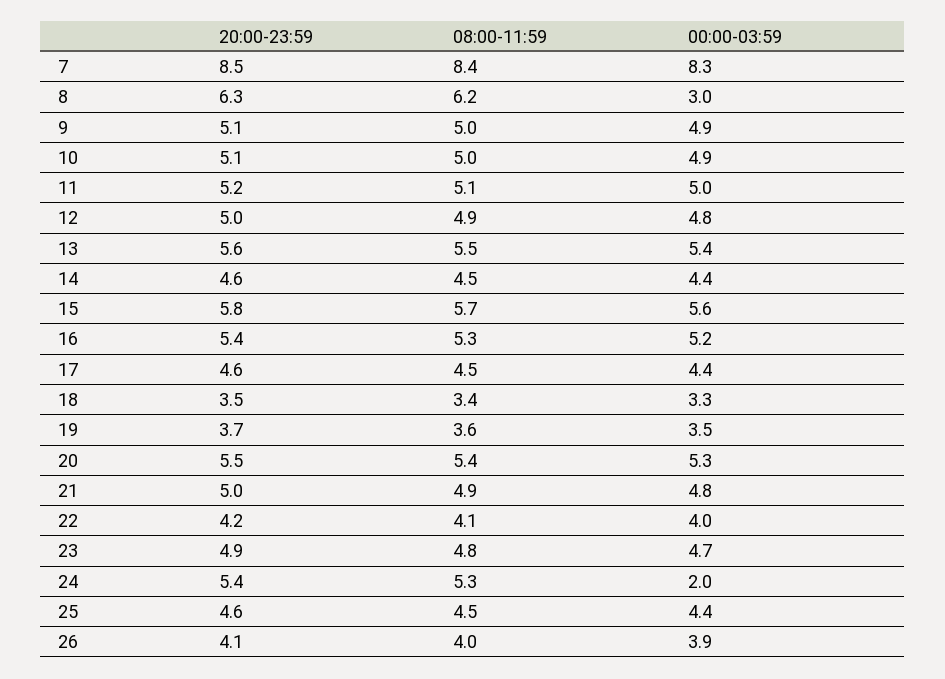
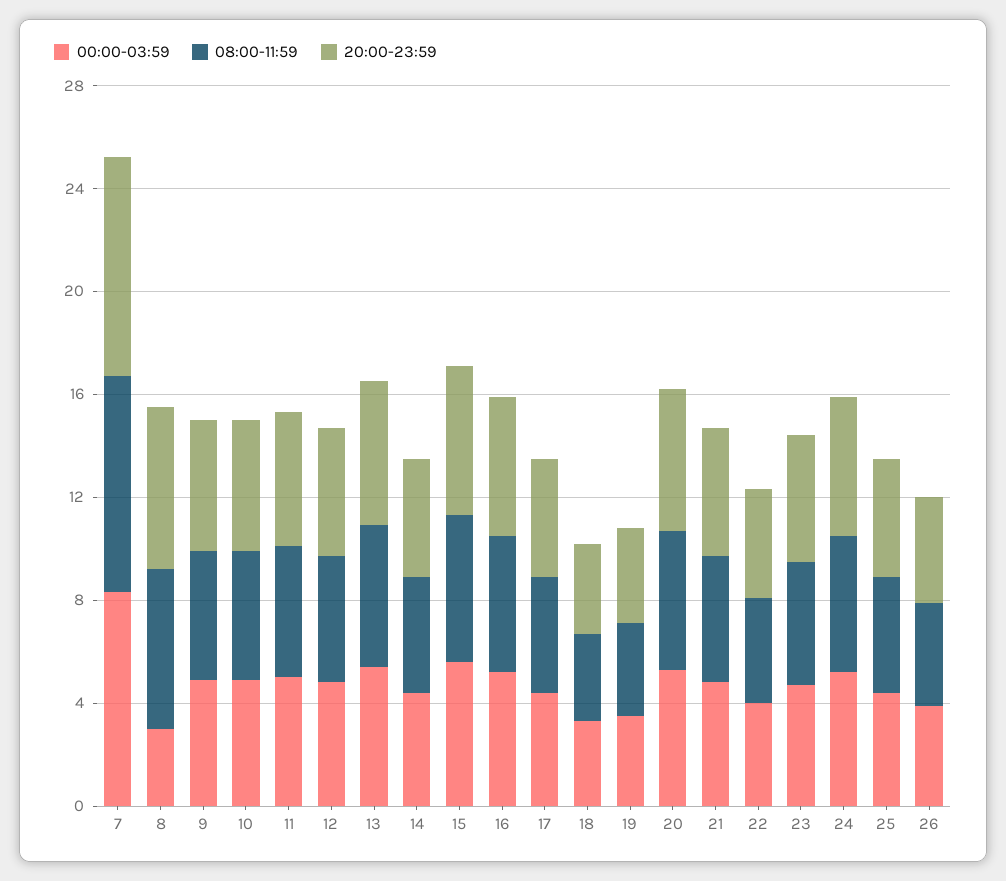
00:00-03:59, 24: 2 -> 5

